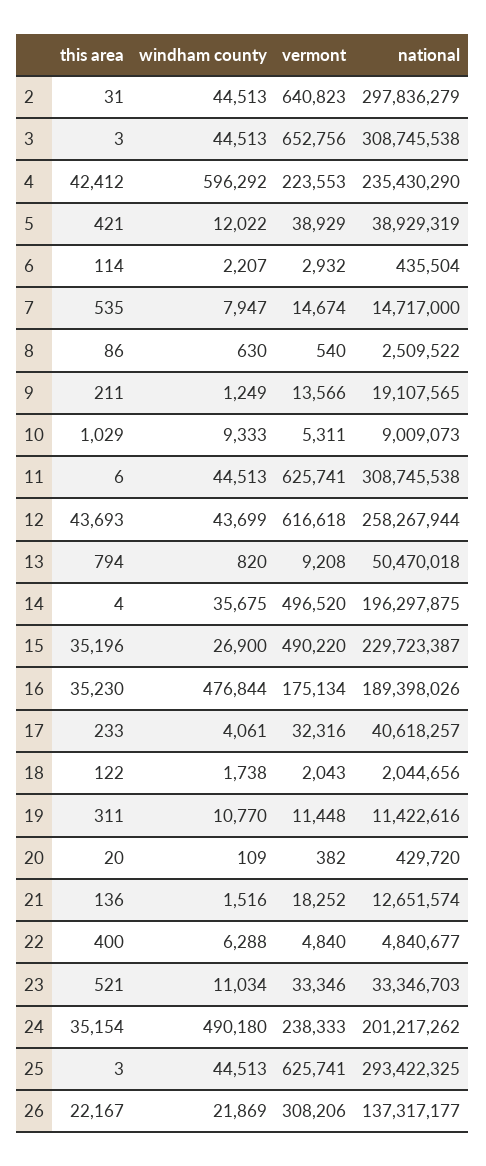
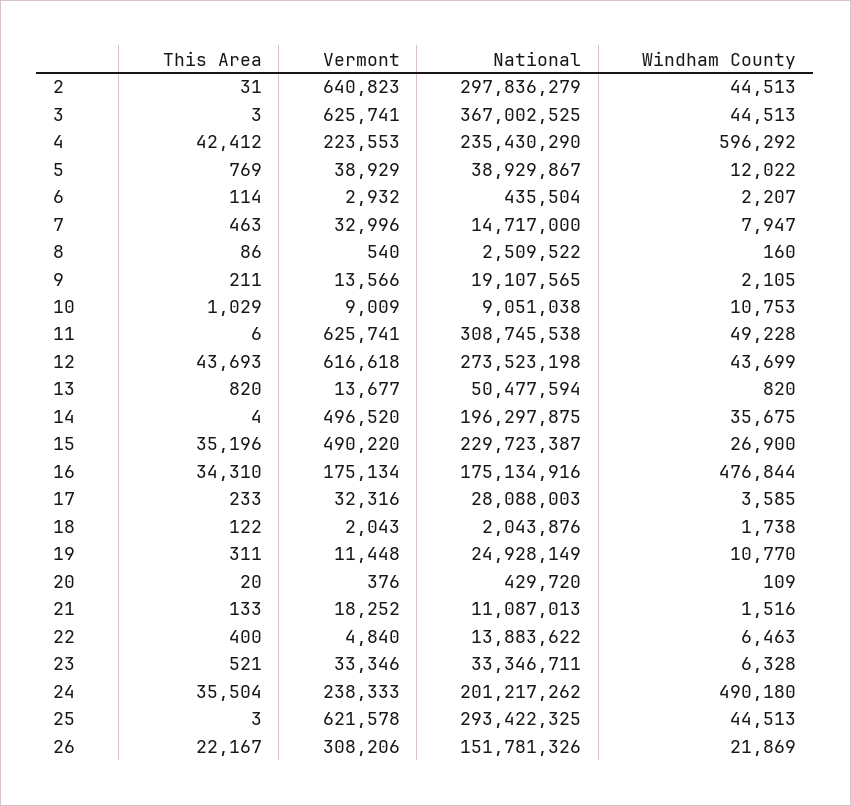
vermont, 3: 652756 -> 625741
national, 3: 308745538 -> 367002525
this area, 5: 421 -> 769
national, 5: 38929319 -> 38929867
this area, 7: 535 -> 463
vermont, 7: 14674 -> 32996
windham county, 8: 630 -> 160
windham county, 9: 1249 -> 2105
windham county, 10: 9333 -> 10753
vermont, 10: 5311 -> 9009
national, 10: 9009073 -> 9051038
windham county, 11: 44513 -> 49228
national, 12: 258267944 -> 273523198
this area, 13: 794 -> 820
vermont, 13: 9208 -> 13677
national, 13: 50470018 -> 50477594
this area, 16: 35230 -> 34310
national, 16: 189398026 -> 175134916
windham county, 17: 4061 -> 3585
national, 17: 40618257 -> 28088003
national, 18: 2044656 -> 2043876
national, 19: 11422616 -> 24928149
vermont, 20: 382 -> 376
this area, 21: 136 -> 133
national, 21: 12651574 -> 11087013
windham county, 22: 6288 -> 6463
national, 22: 4840677 -> 13883622
windham county, 23: 11034 -> 6328
national, 23: 33346703 -> 33346711
this area, 24: 35154 -> 35504
vermont, 25: 625741 -> 621578
national, 26: 137317177 -> 151781326

